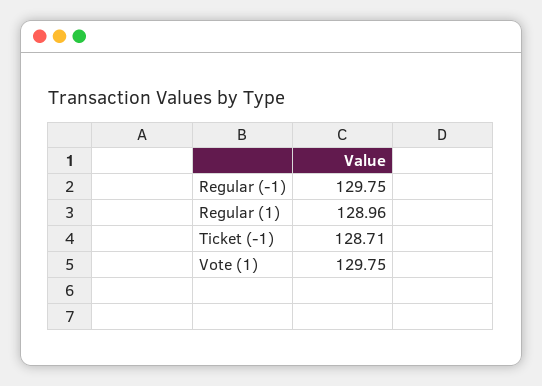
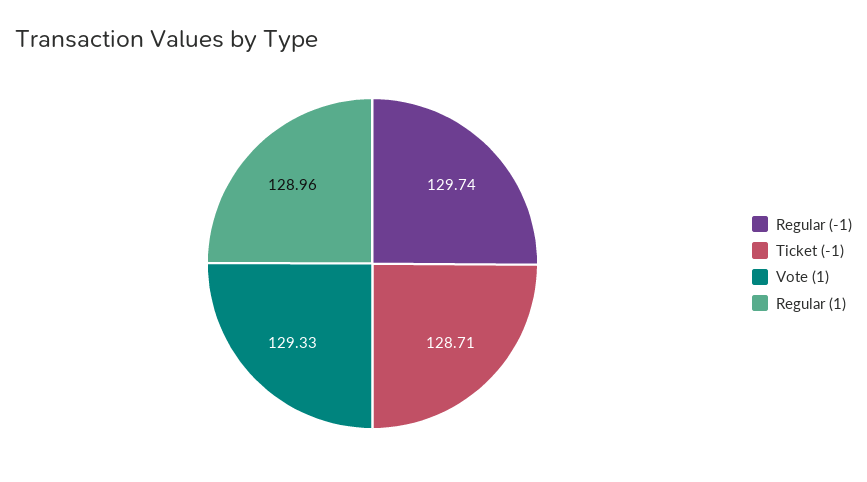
Regular (-1): 129.75 -> 129.74
Vote (1): 129.75 -> 129.33

